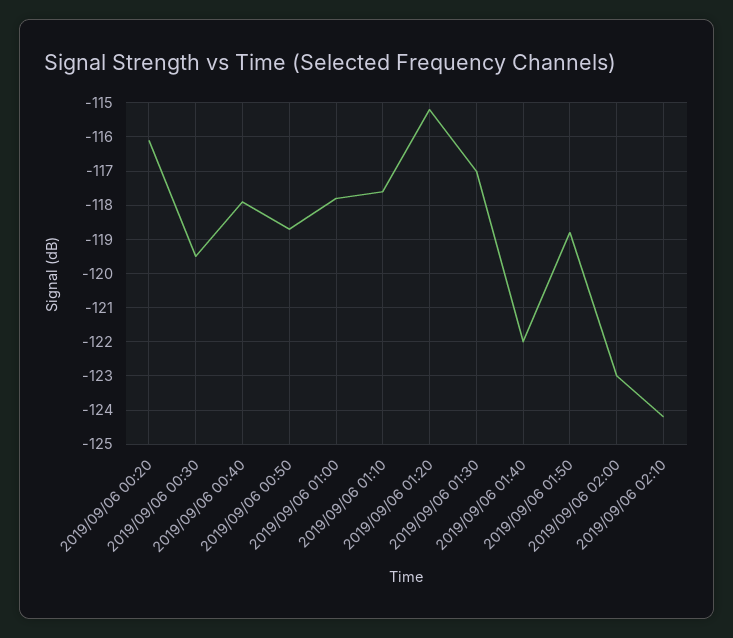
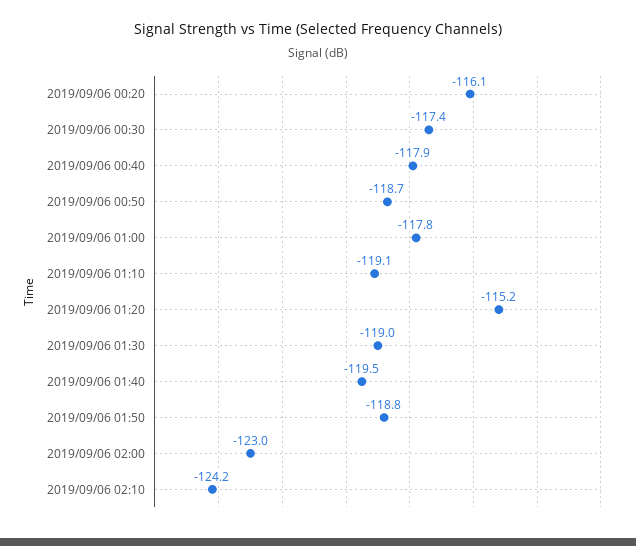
2019/09/06 00:30: -119.5 -> -117.4
2019/09/06 01:10: -117.5 -> -119.1
2019/09/06 01:30: -117 -> -119
2019/09/06 01:40: -122 -> -119.5

